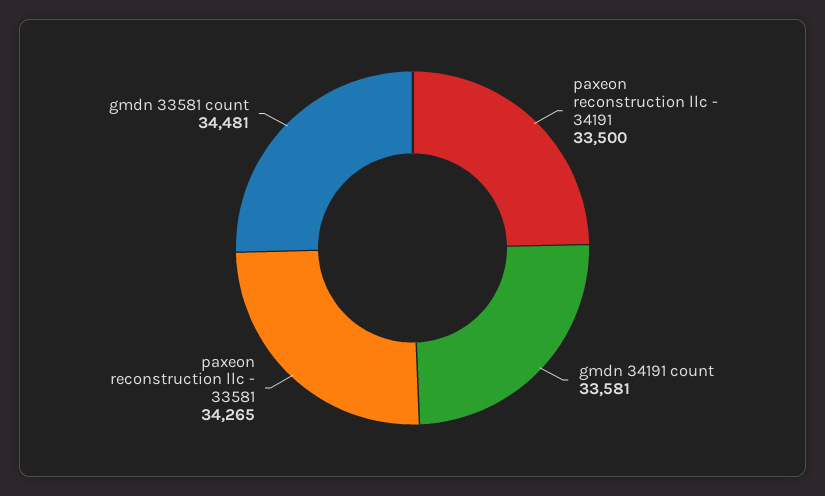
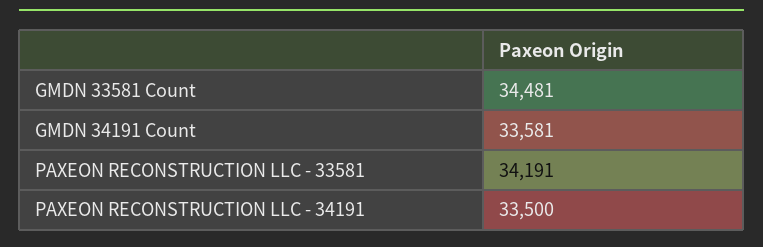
paxeon reconstruction llc - 33581: 34265 -> 34191

